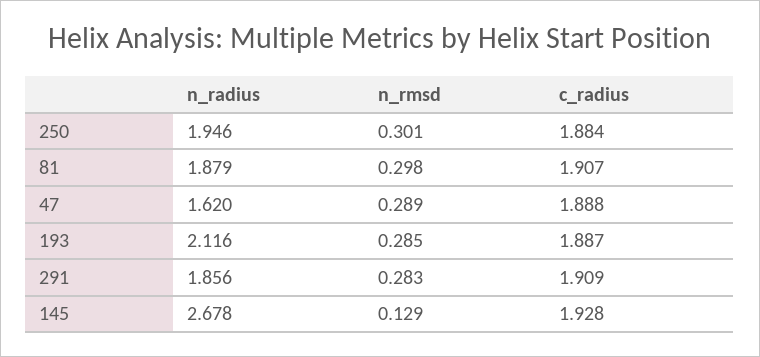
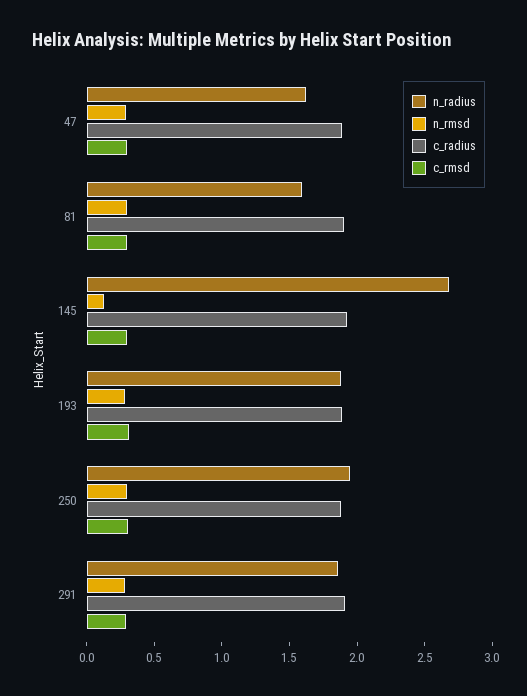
n_radius, 81: 1.879 -> 1.6
n_radius, 193: 2.116 -> 1.9
c_rmsd, 47: none -> 0.3
c_rmsd, 81: none -> 0.3
c_rmsd, 145: none -> 0.3
c_rmsd, 193: none -> 0.3
c_rmsd, 250: none -> 0.3
c_rmsd, 291: none -> 0.3

